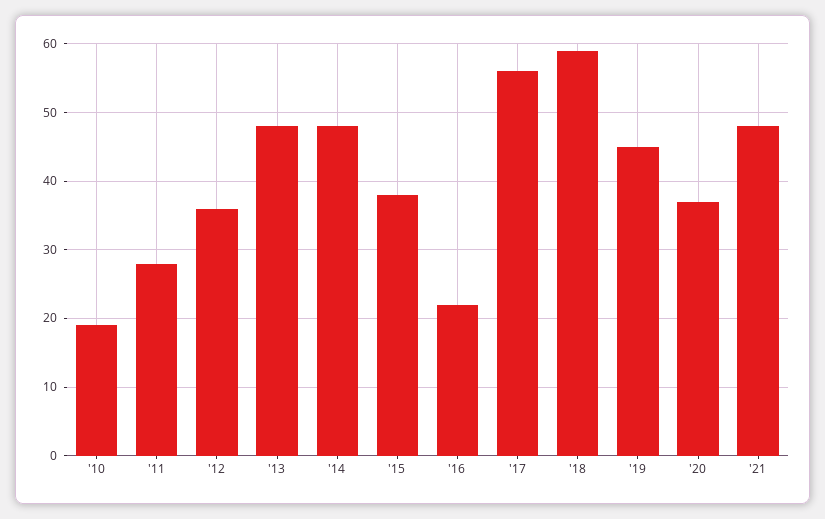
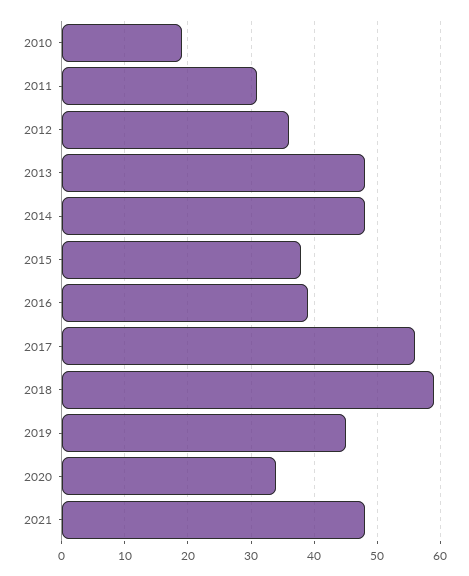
'11: 28 -> 31
'16: 22 -> 39
'20: 37 -> 34

